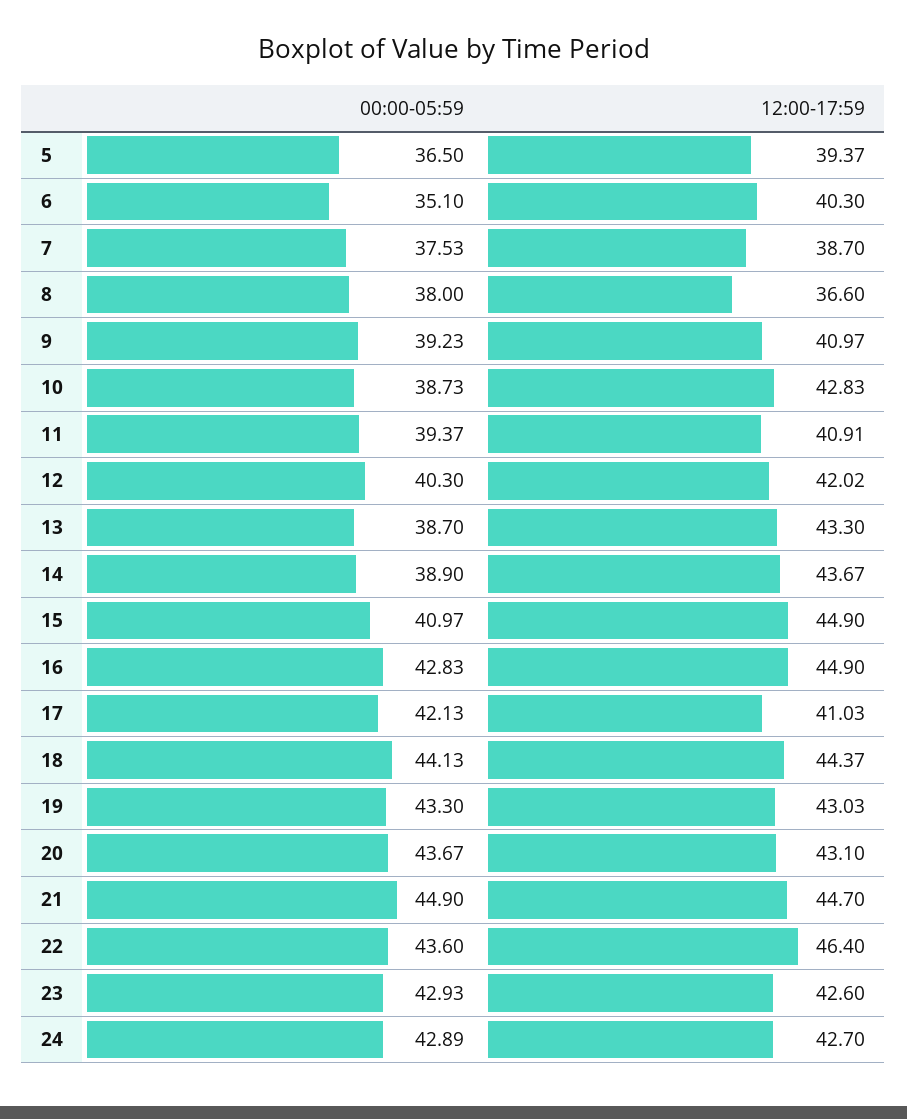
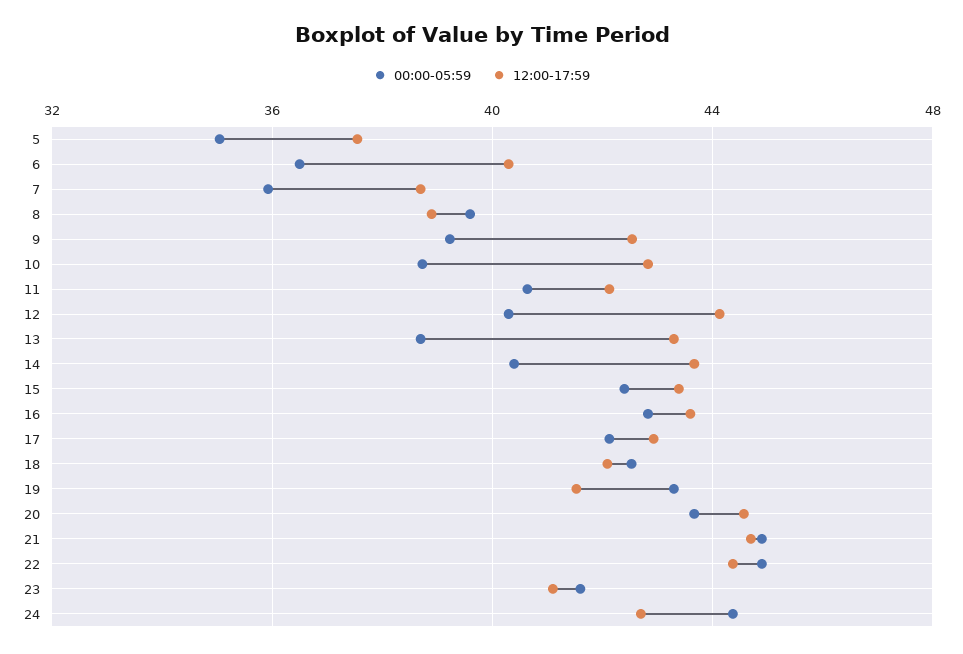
00:00-05:59, 5: 36.5 -> 35
12:00-17:59, 5: 39.37 -> 37.5
00:00-05:59, 6: 35.1 -> 36.5
00:00-05:59, 7: 37.53 -> 36
00:00-05:59, 8: 38 -> 39.5
12:00-17:59, 8: 36.6 -> 39
12:00-17:59, 9: 40.97 -> 42.5
00:00-05:59, 11: 39.37 -> 40.5
12:00-17:59, 11: 40.91 -> 42
12:00-17:59, 12: 42.02 -> 44
00:00-05:59, 14: 38.9 -> 40.5
00:00-05:59, 15: 40.97 -> 42.5
12:00-17:59, 15: 44.9 -> 43.5
12:00-17:59, 16: 44.9 -> 43.5
12:00-17:59, 17: 41.03 -> 43
00:00-05:59, 18: 44.13 -> 42.5
12:00-17:59, 18: 44.37 -> 42
12:00-17:59, 19: 43.03 -> 41.5
12:00-17:59, 20: 43.1 -> 44.5
00:00-05:59, 22: 43.6 -> 45
12:00-17:59, 22: 46.4 -> 44.5
00:00-05:59, 23: 42.93 -> 41.5
12:00-17:59, 23: 42.6 -> 41
00:00-05:59, 24: 42.89 -> 44.5

